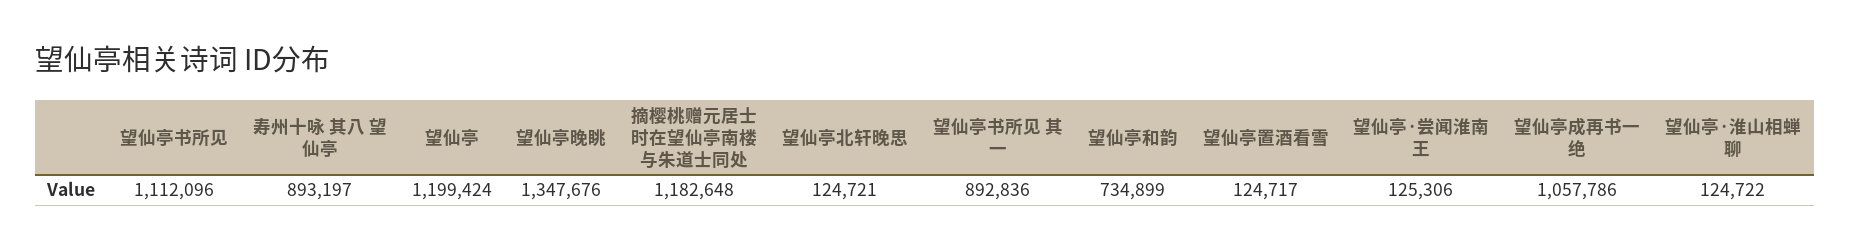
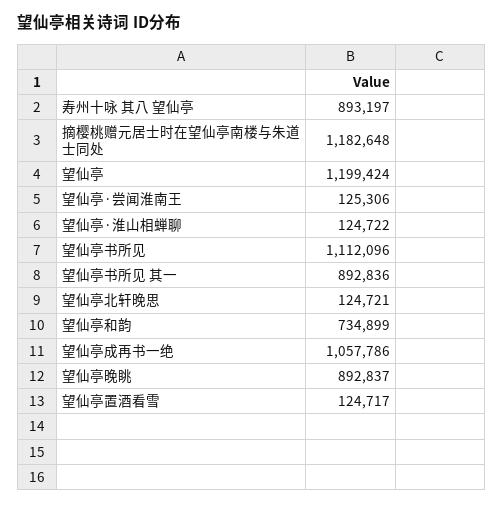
望仙亭晚眺: 1347676 -> 892837

